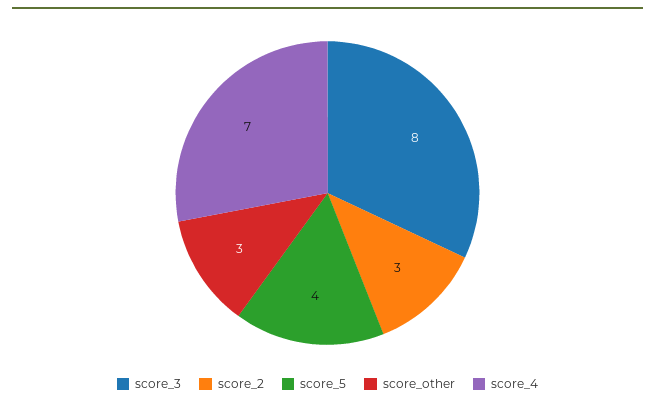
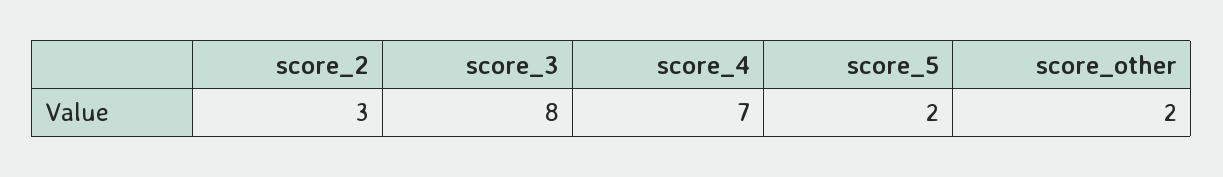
score_5: 4 -> 2
score_other: 3 -> 2

